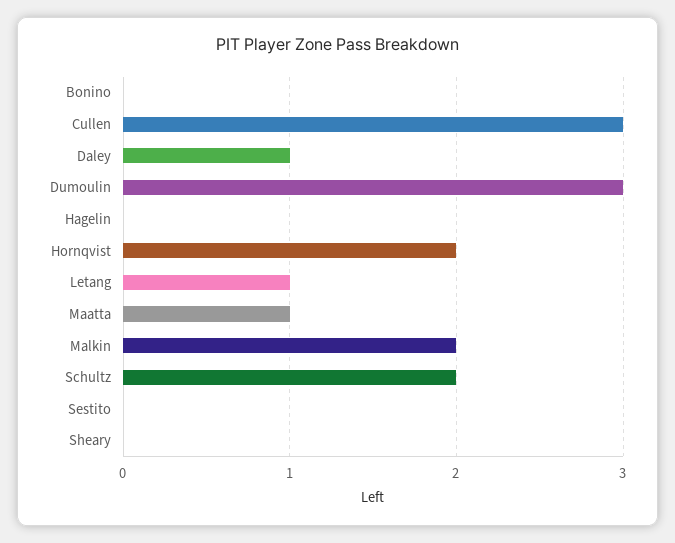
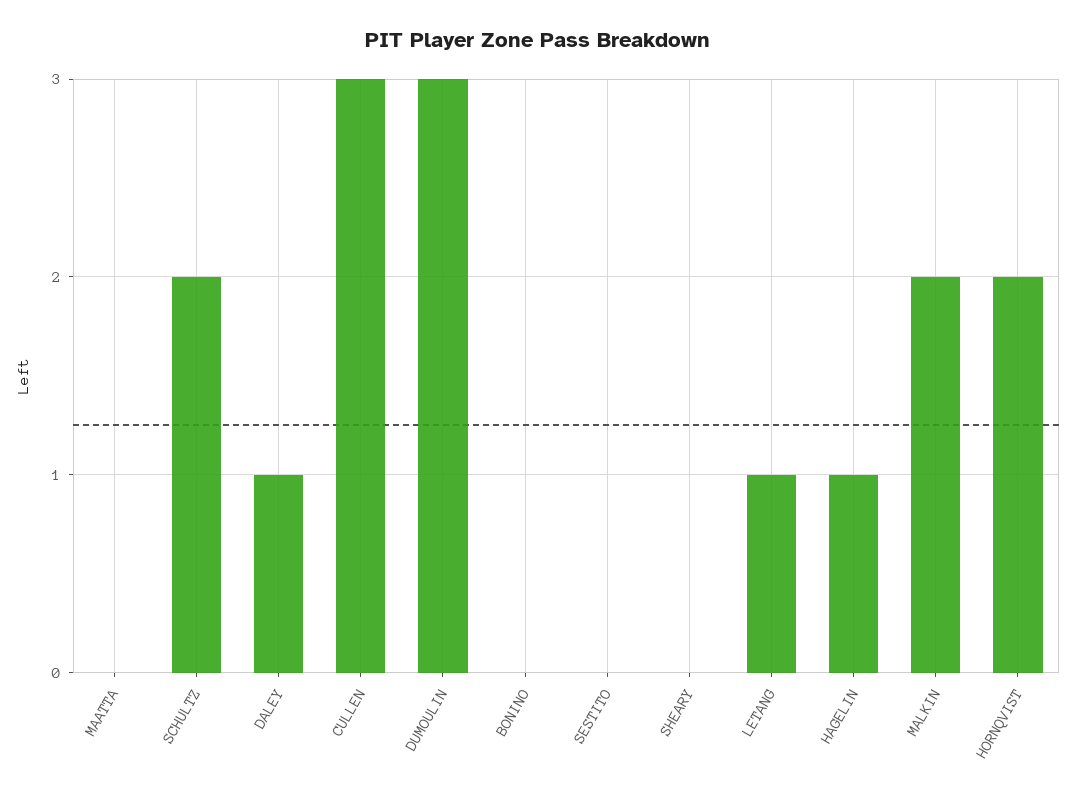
Hagelin: 0 -> 1
Maatta: 1 -> 0

